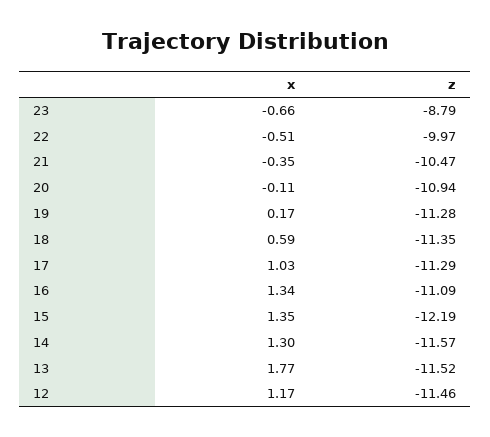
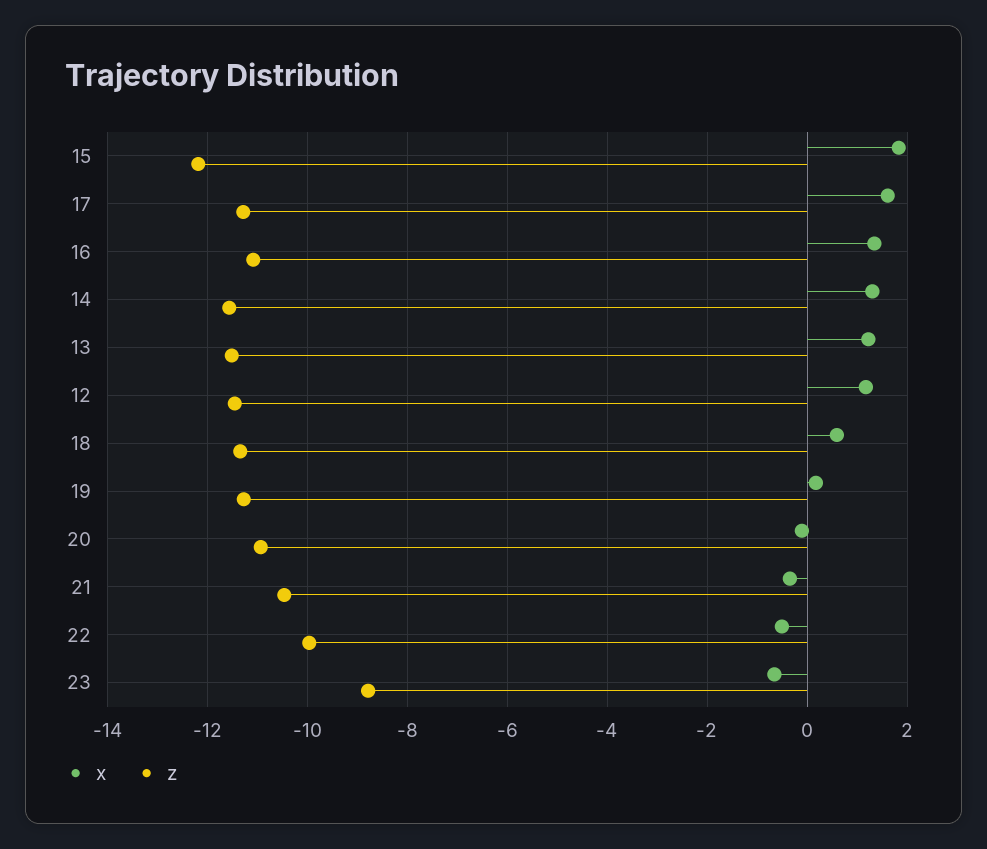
x, 17: 1.03 -> 1.6
x, 15: 1.35 -> 1.8
x, 13: 1.77 -> 1.2

